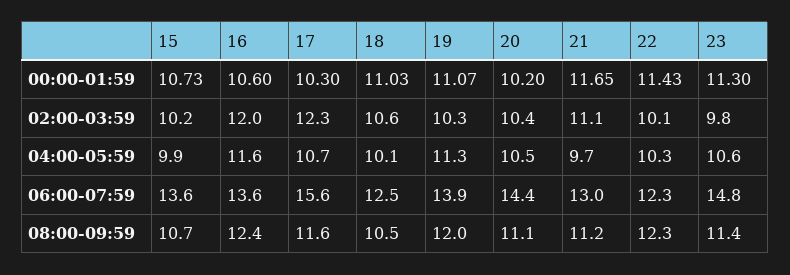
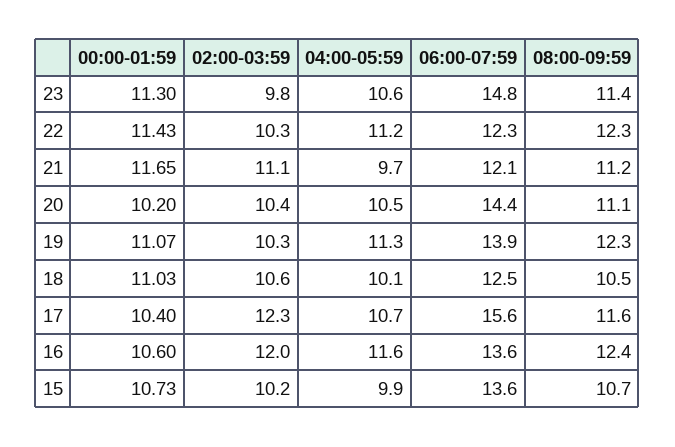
17, 00:00-01:59: 10.3 -> 10.4
22, 02:00-03:59: 10.1 -> 10.3
22, 04:00-05:59: 10.3 -> 11.2
21, 06:00-07:59: 13 -> 12.1
19, 08:00-09:59: 12 -> 12.3

